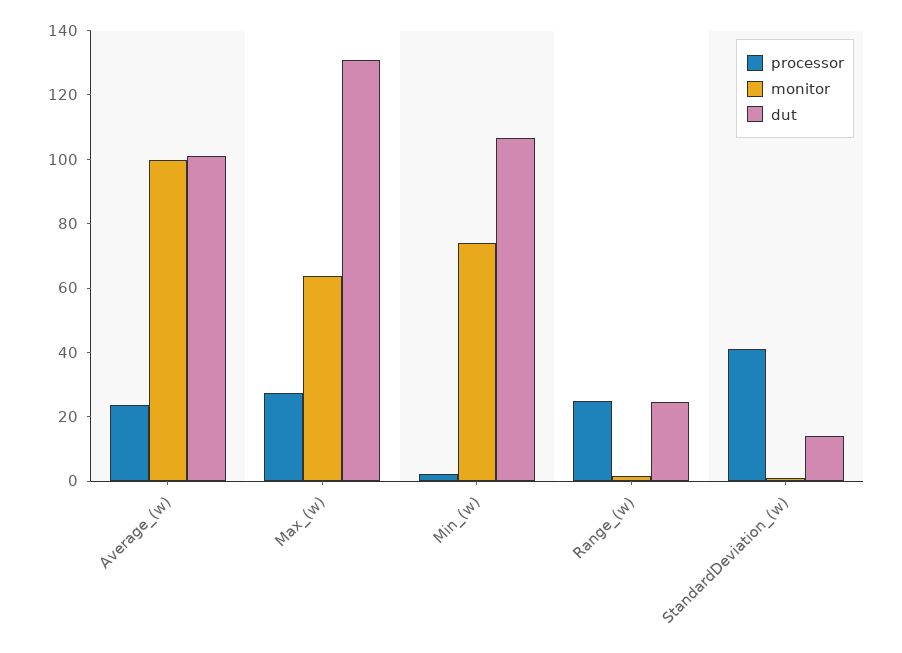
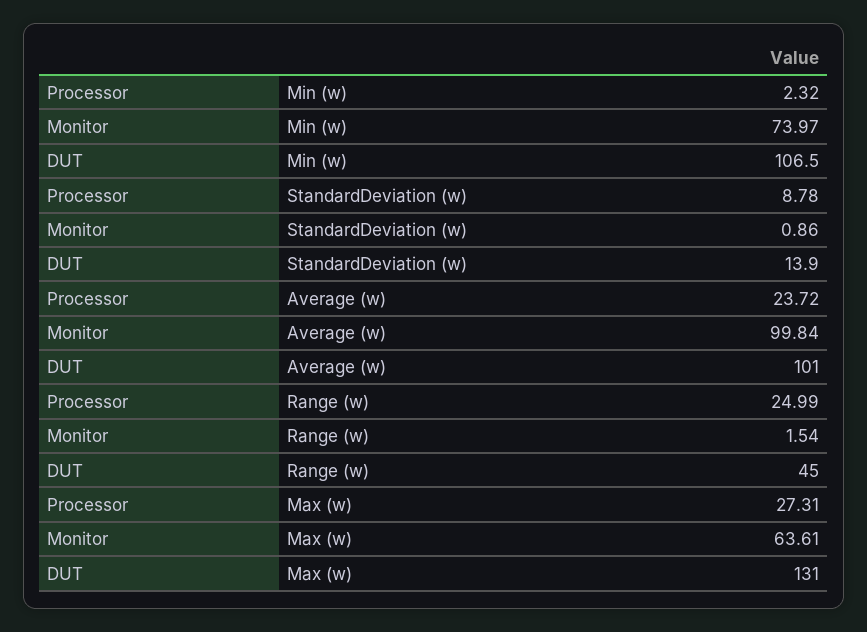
dut, Range_(w): 25 -> 45
processor, StandardDeviation_(w): 40 -> 8.78

